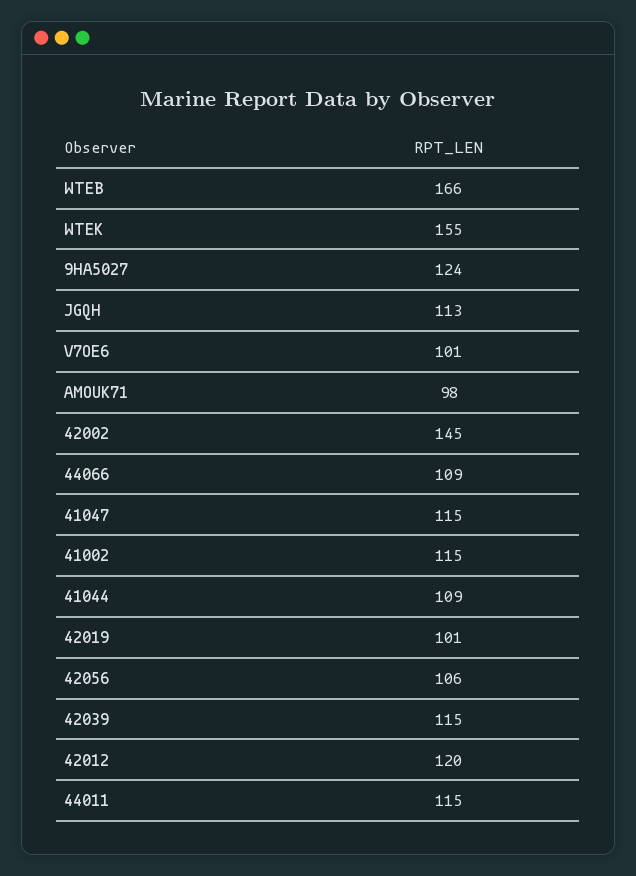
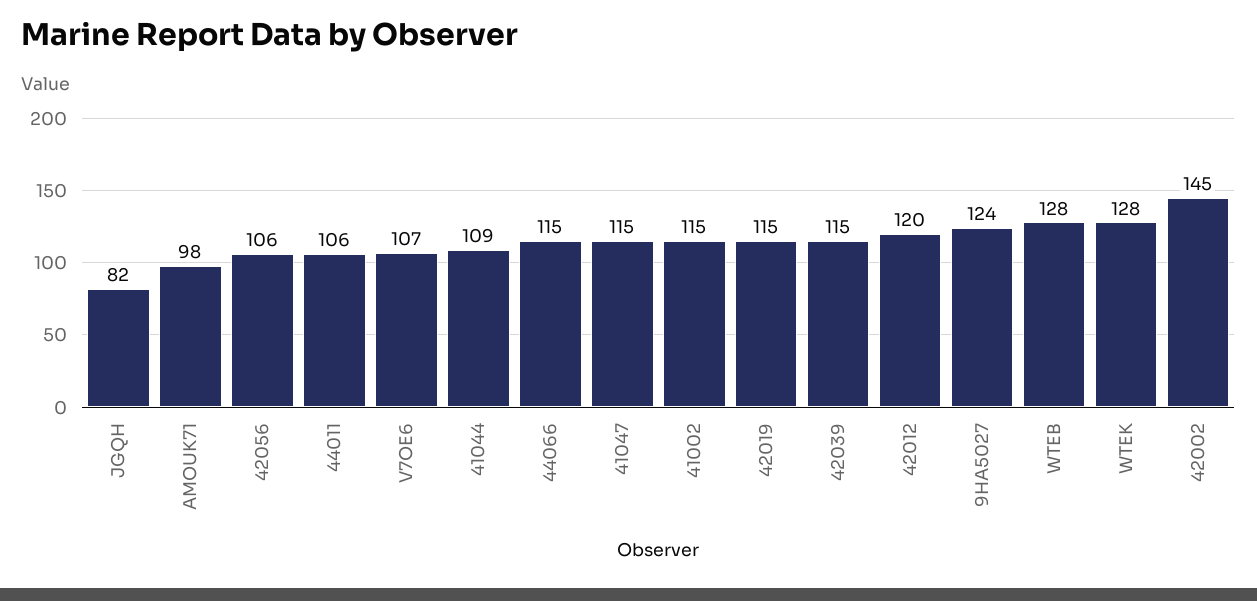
WTEB: 166 -> 128
WTEK: 155 -> 128
JGQH: 113 -> 82
V7OE6: 101 -> 107
44066: 109 -> 115
42019: 101 -> 115
44011: 115 -> 106

